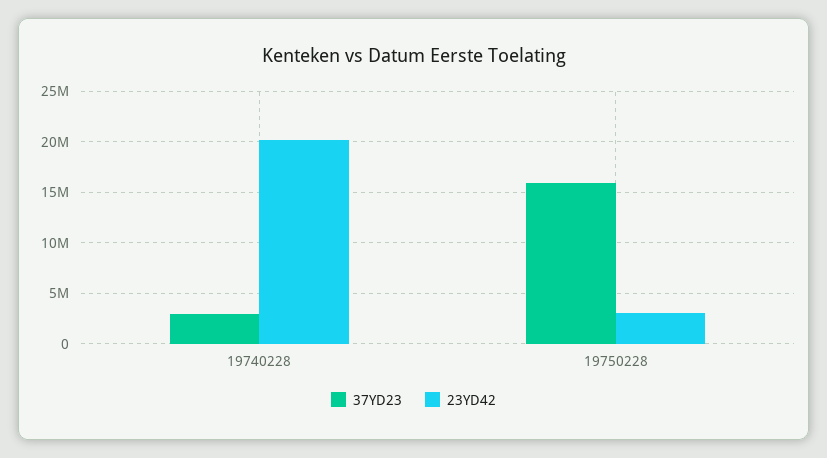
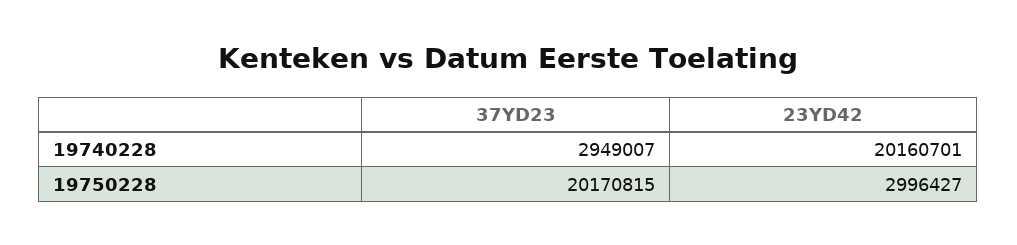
37YD23, 19750228: 16000000 -> 20170815

